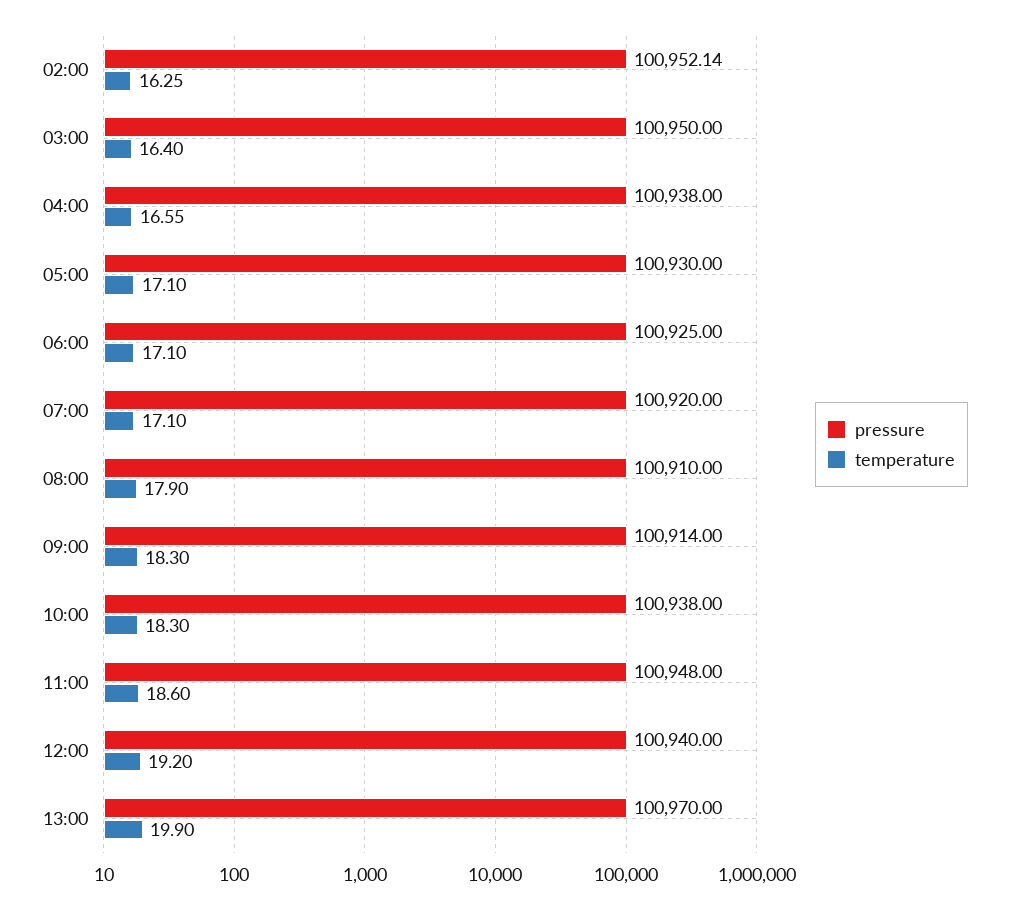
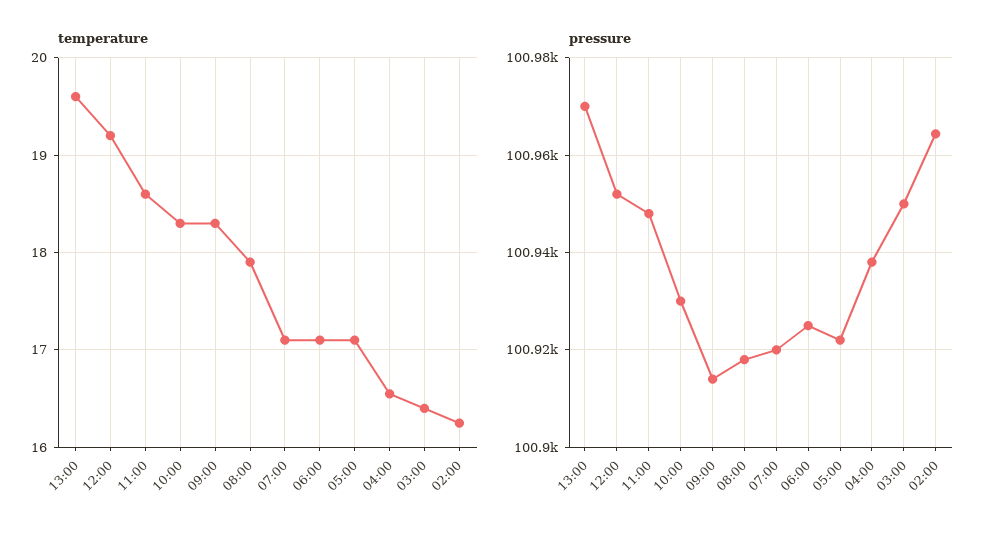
pressure, 02:00: 100952.14 -> 100964
pressure, 05:00: 100930 -> 100922
pressure, 08:00: 100910 -> 100918
pressure, 10:00: 100938 -> 100930
pressure, 12:00: 100940 -> 100952
temperature, 13:00: 19.9 -> 19.6

